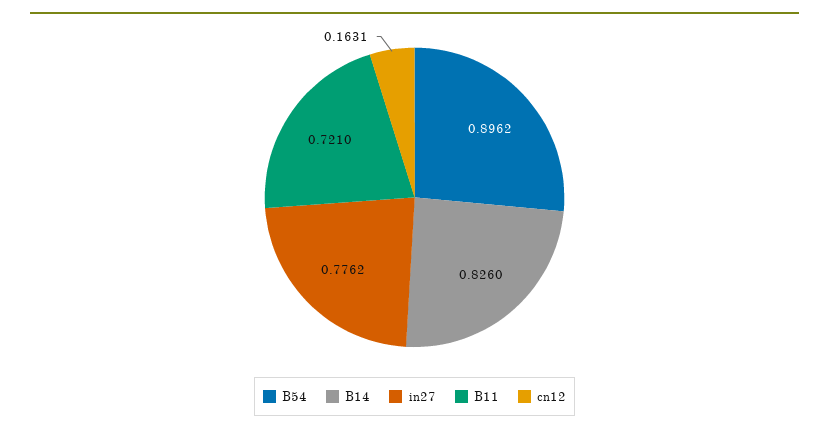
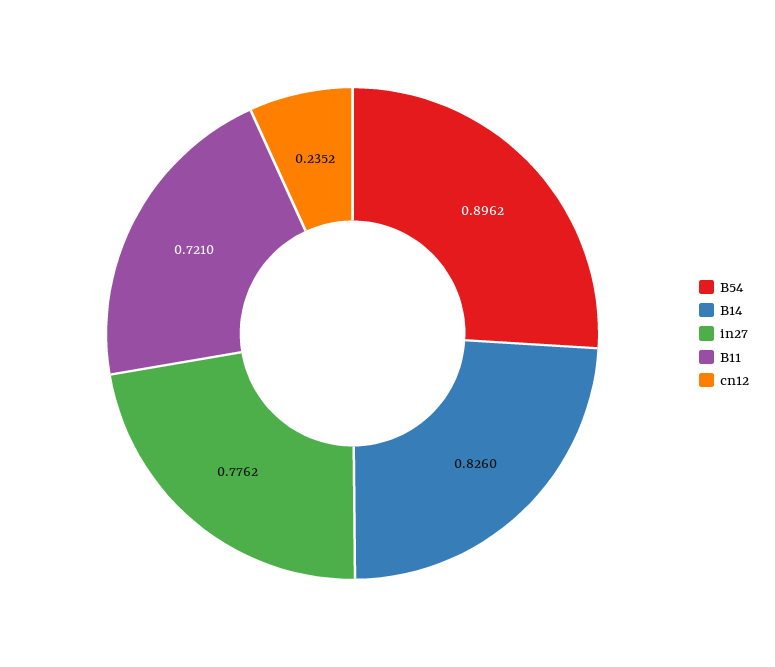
cn12: 0.1631 -> 0.2352

